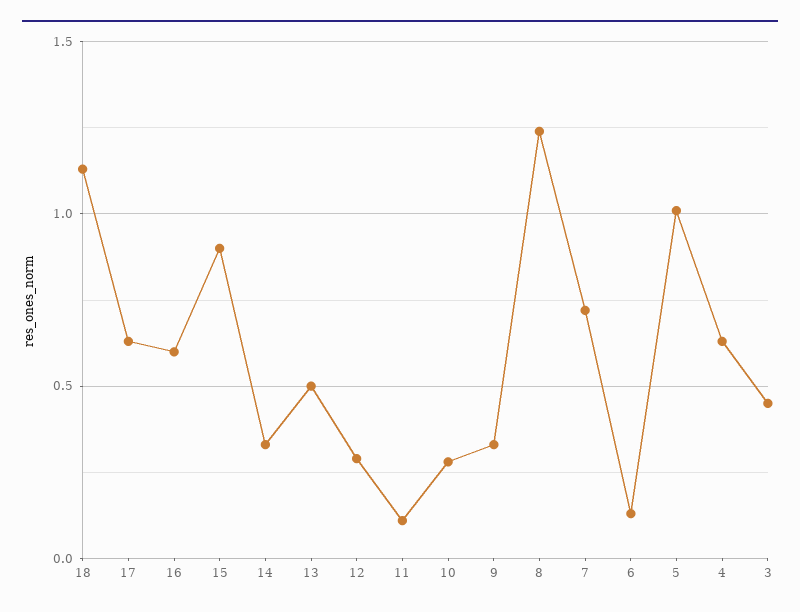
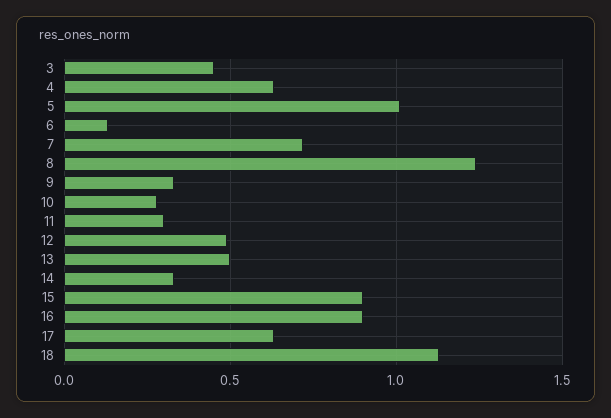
16: 0.6 -> 0.9
12: 0.3 -> 0.5
11: 0.1 -> 0.3

